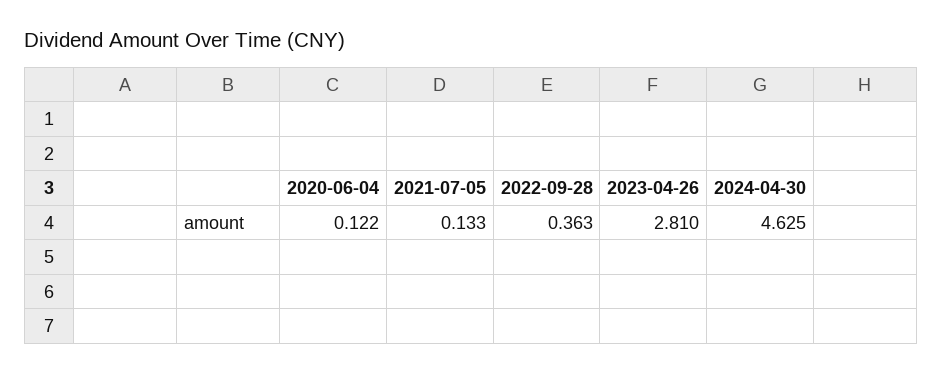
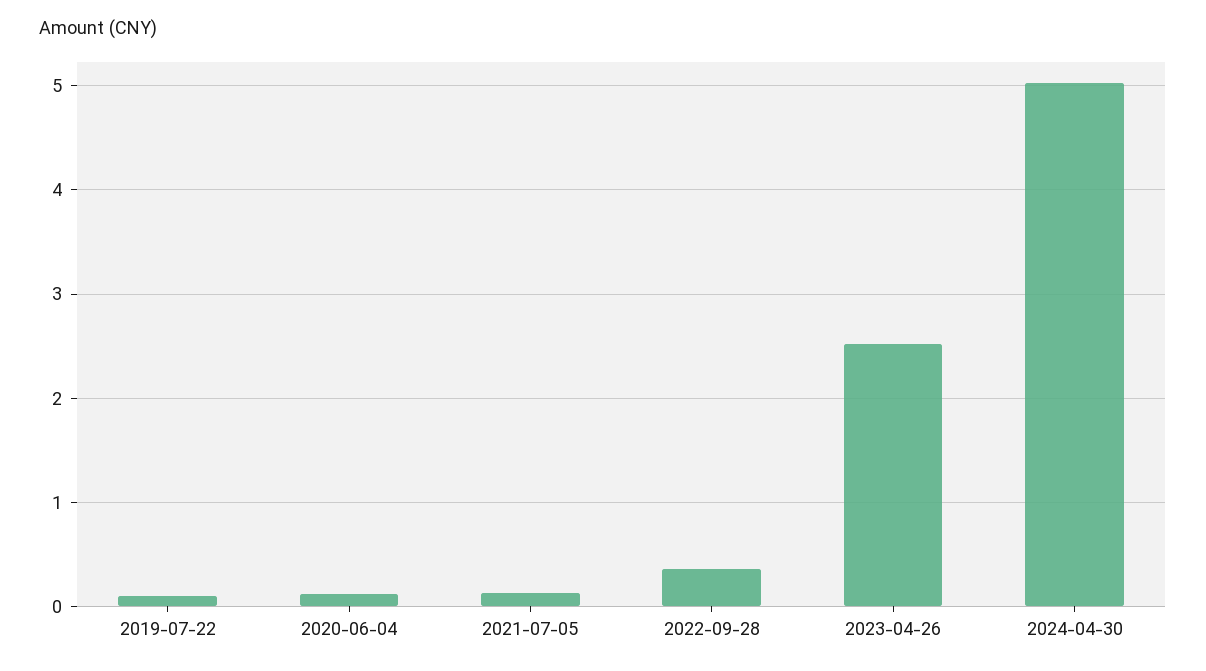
2023-04-26: 2.81 -> 2.5
2024-04-30: 4.625 -> 5
2019-07-22: none -> 0.1

